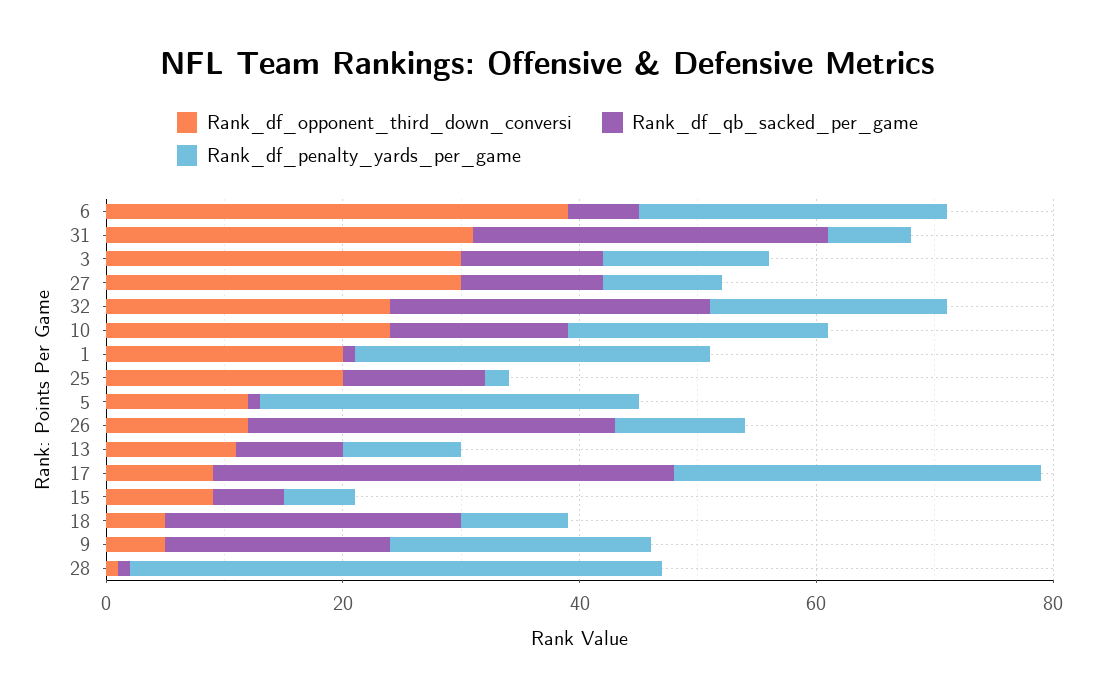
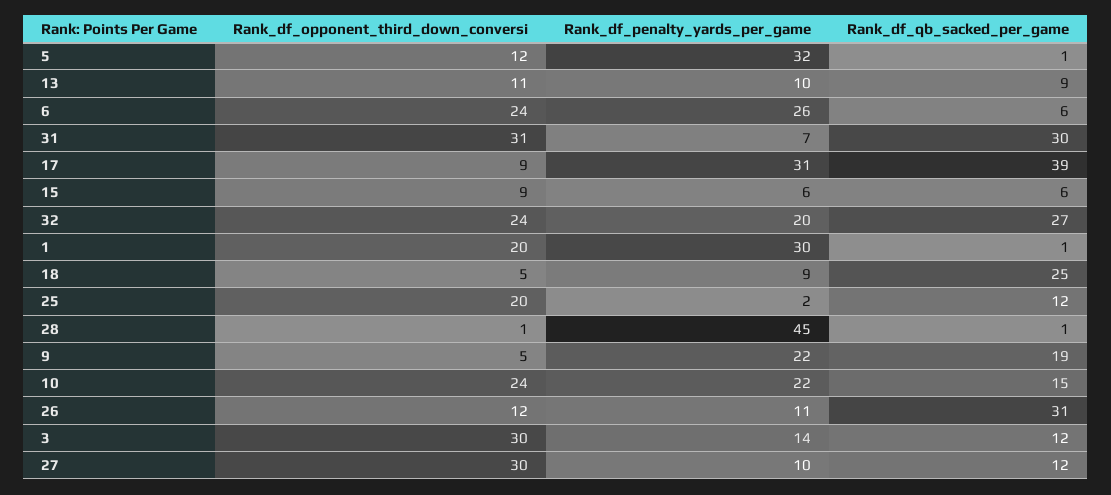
Rank_df_opponent_third_down_conversi, 6: 40 -> 24

